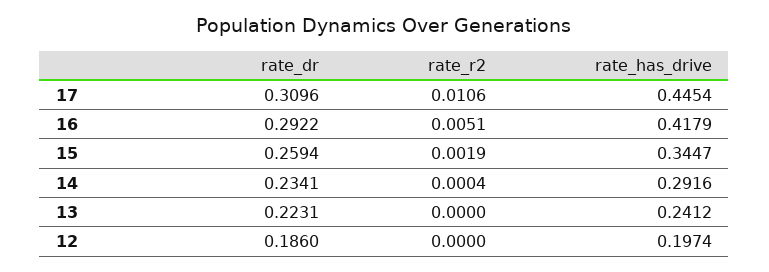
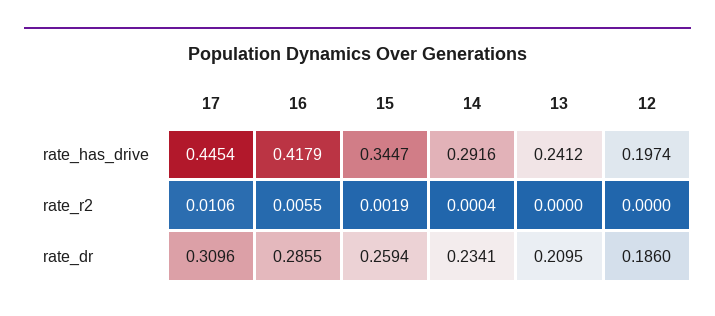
rate_dr, 16: 0.2922 -> 0.2855
rate_r2, 16: 0.0051 -> 0.0055
rate_dr, 13: 0.2231 -> 0.2095

